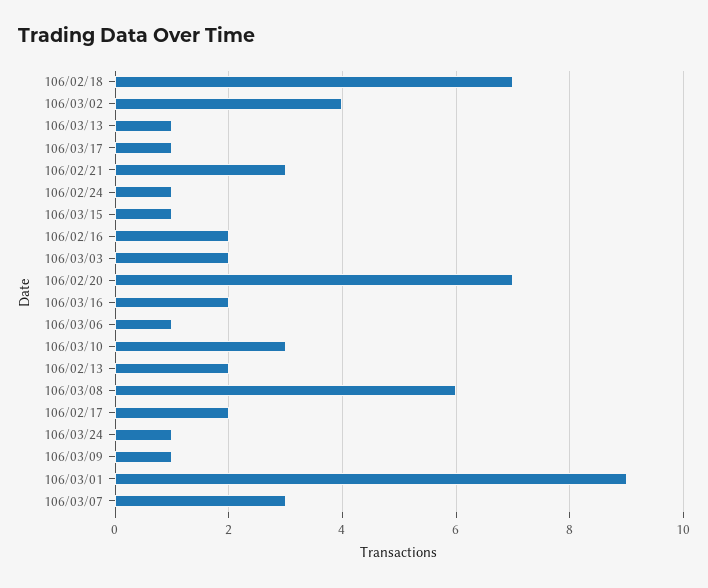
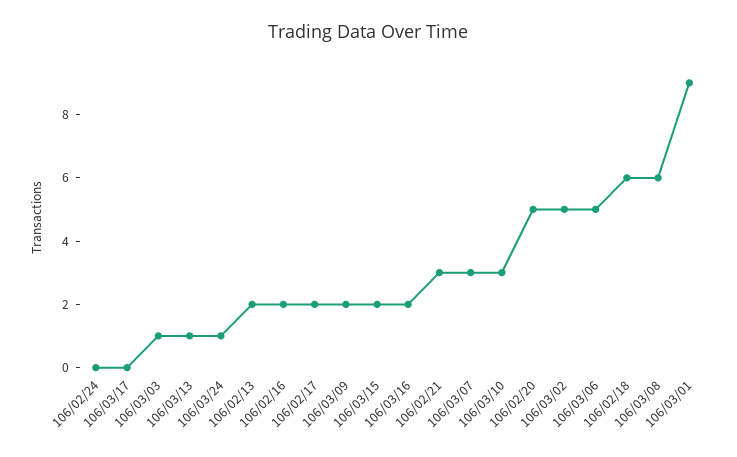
106/02/18: 7 -> 6
106/03/02: 4 -> 5
106/03/17: 1 -> 0
106/02/24: 1 -> 0
106/03/15: 1 -> 2
106/03/03: 2 -> 1
106/02/20: 7 -> 5
106/03/06: 1 -> 5
106/03/09: 1 -> 2

